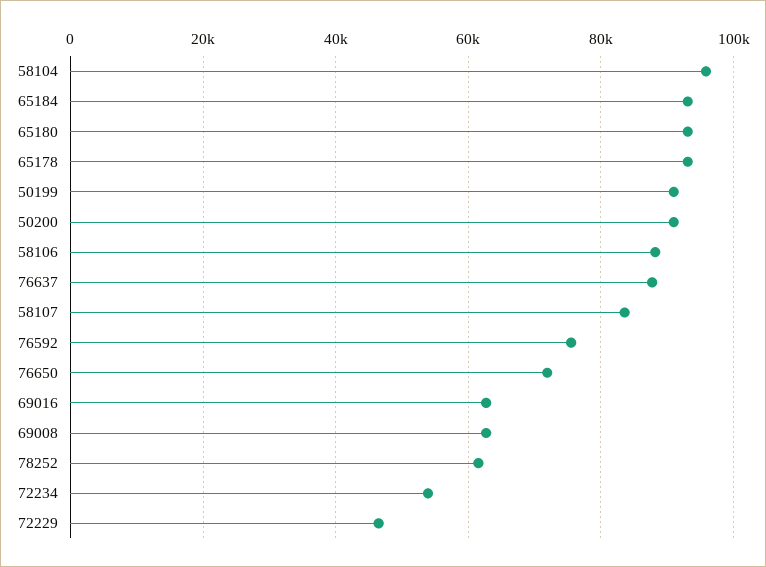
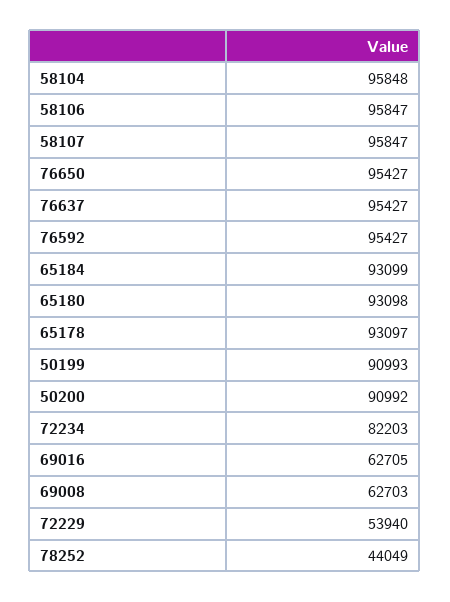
58106: 88000 -> 95847
76637: 88000 -> 95427
58107: 84000 -> 95847
76592: 76000 -> 95427
76650: 72000 -> 95427
78252: 62000 -> 44049
72234: 54000 -> 82203
72229: 46000 -> 53940

